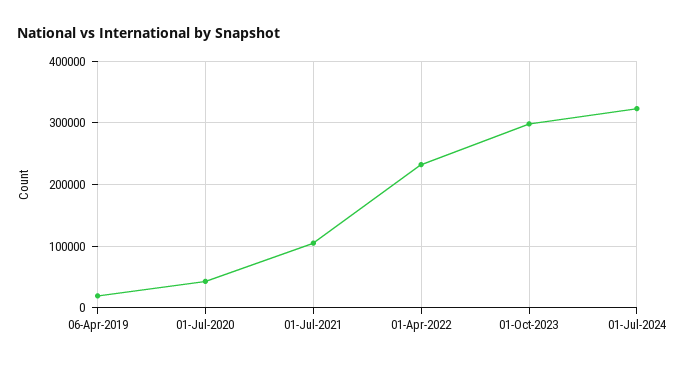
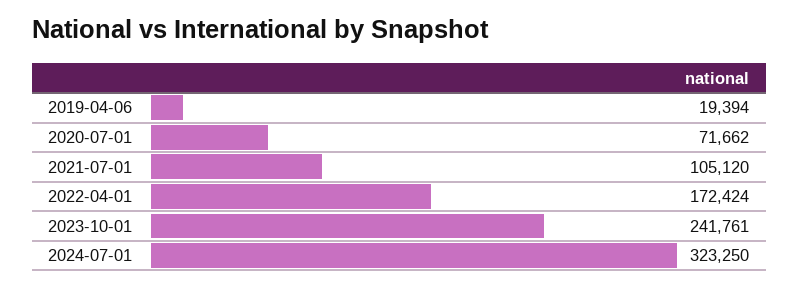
01-Jul-2020: 40000 -> 71662
01-Apr-2022: 230000 -> 172424
01-Oct-2023: 300000 -> 241761

